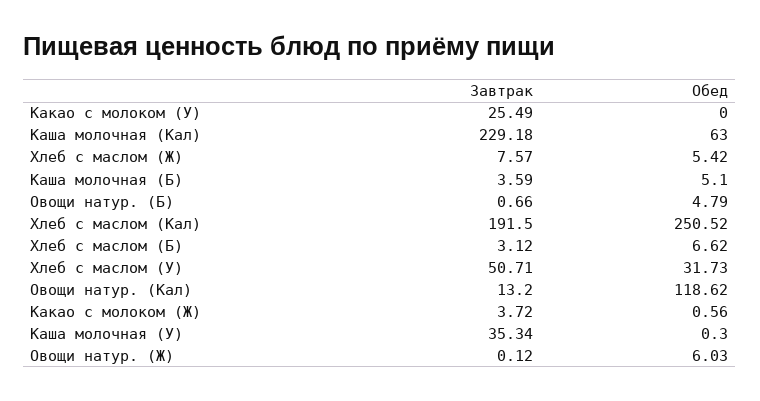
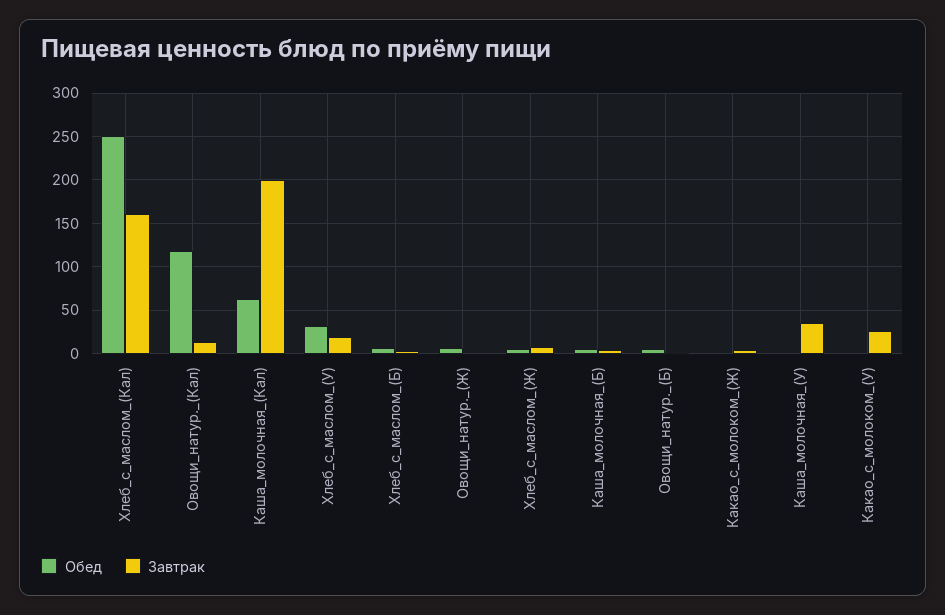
Завтрак, Каша молочная (Кал): 229.18 -> 200
Завтрак, Хлеб с маслом (Кал): 191.5 -> 160
Завтрак, Хлеб с маслом (У): 50.71 -> 20

